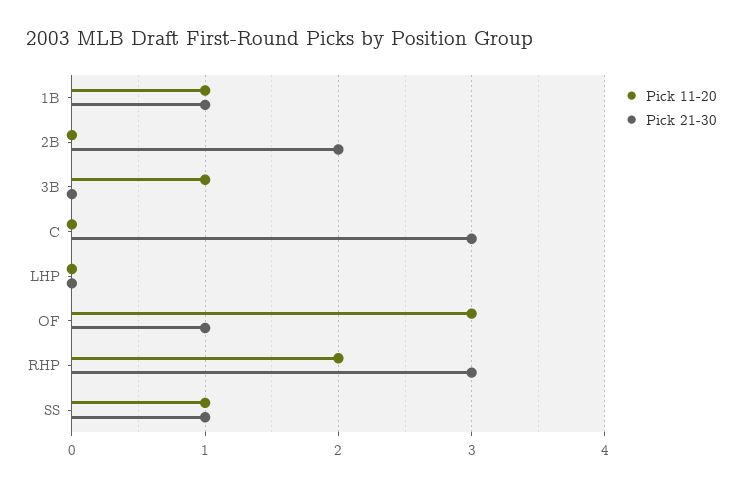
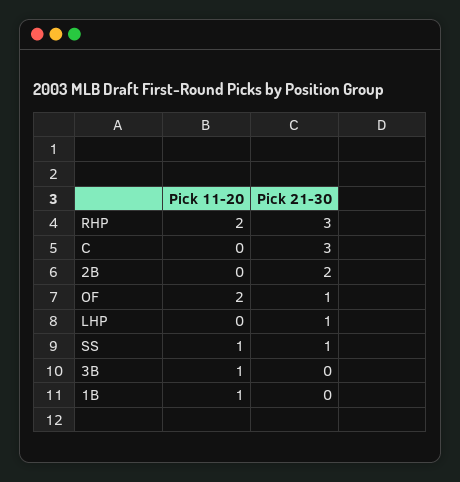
Pick 21-30, 1B: 1 -> 0
Pick 21-30, LHP: 0 -> 1
Pick 11-20, OF: 3 -> 2

